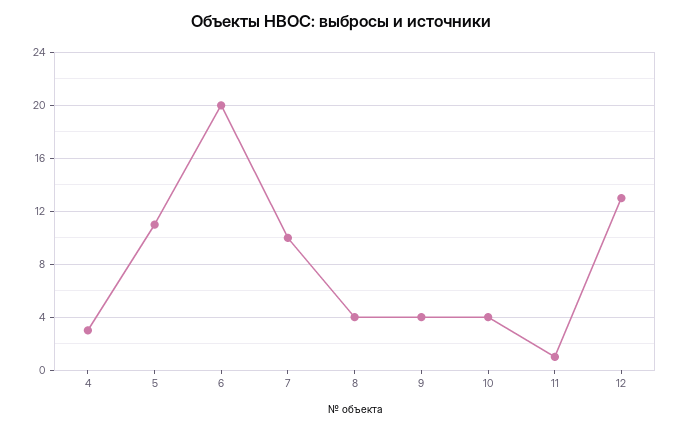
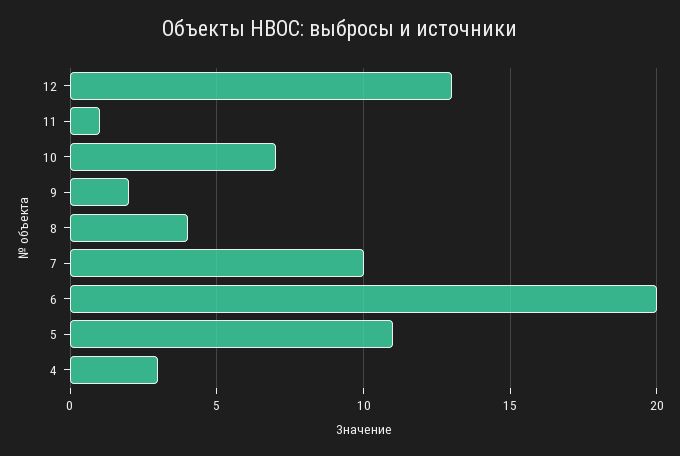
9: 4 -> 2
10: 4 -> 7

